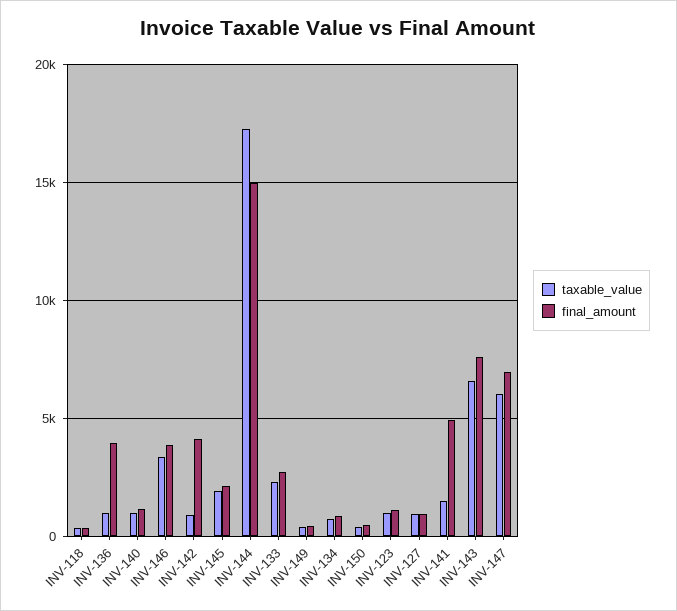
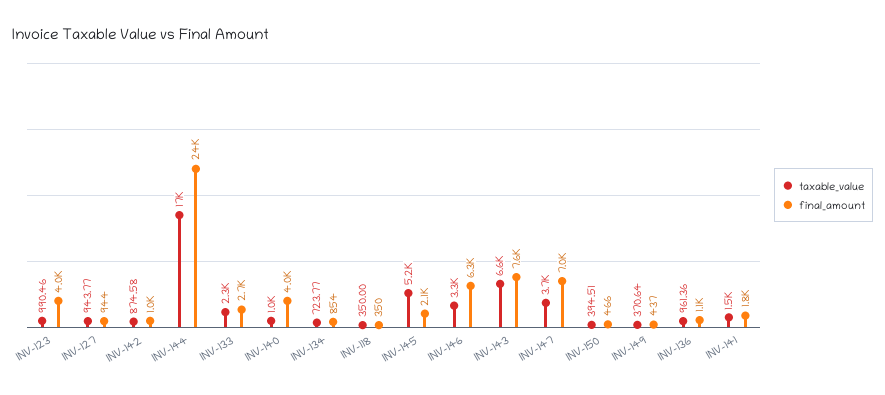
final_amount, INV-136: 4000 -> 1100
final_amount, INV-140: 1000 -> 4000
final_amount, INV-146: 4000 -> 6300
final_amount, INV-142: 4000 -> 1000
taxable_value, INV-145: 2000 -> 5200
final_amount, INV-144: 15000 -> 24000
final_amount, INV-123: 1000 -> 4000
final_amount, INV-141: 5000 -> 1800
taxable_value, INV-147: 6000 -> 3700

